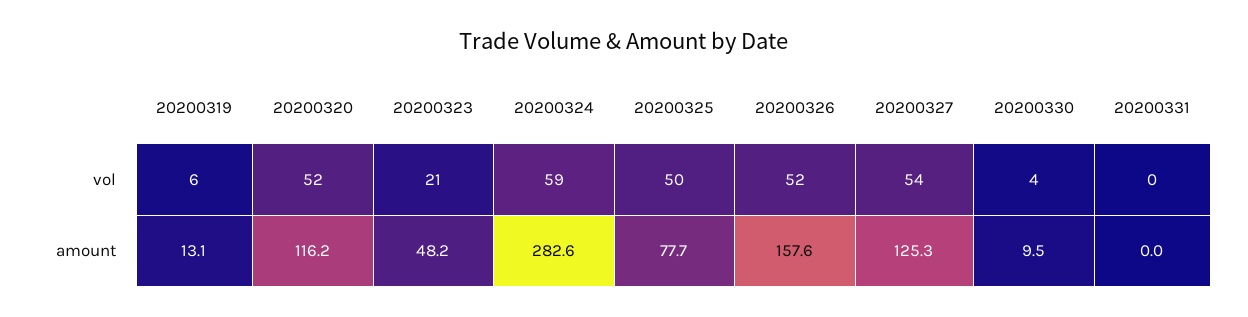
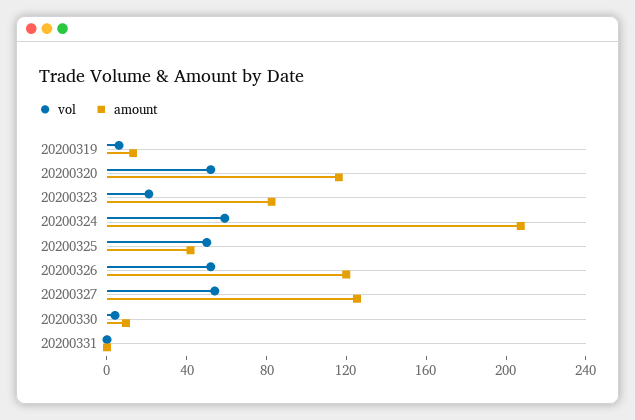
amount, 20200323: 48.2 -> 80
amount, 20200324: 282.6 -> 210
amount, 20200325: 77.7 -> 40
amount, 20200326: 157.6 -> 120

